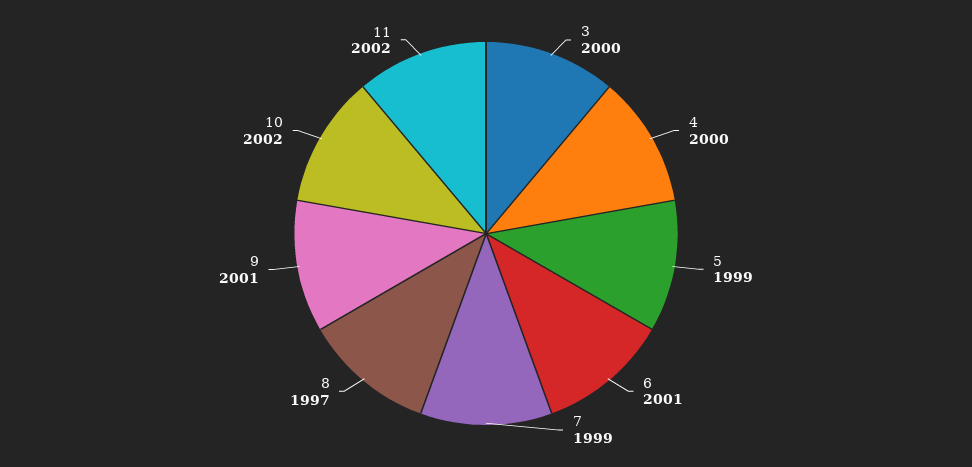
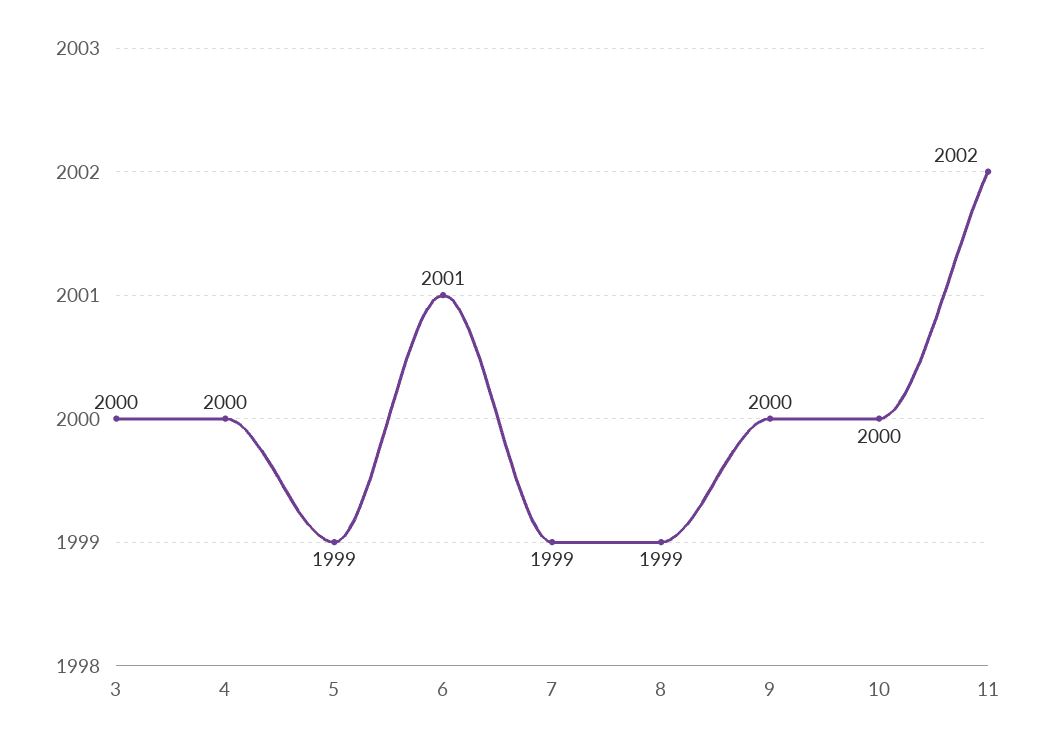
8: 1997 -> 1999
9: 2001 -> 2000
10: 2002 -> 2000

